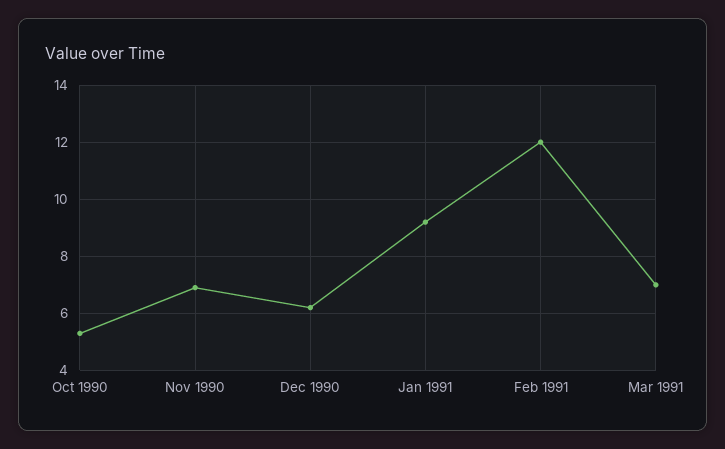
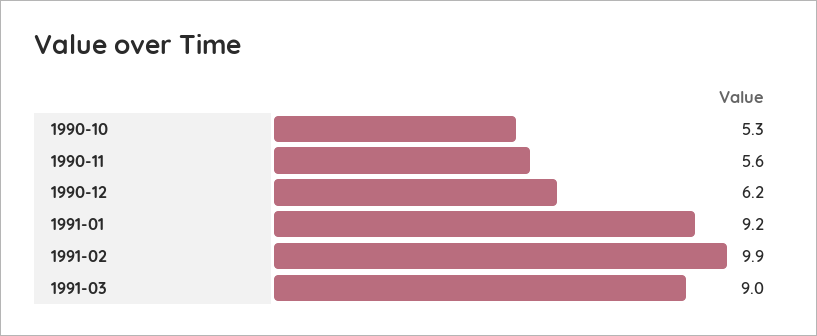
Nov 1990: 7 -> 5.6
Feb 1991: 12 -> 9.9
Mar 1991: 7 -> 9

